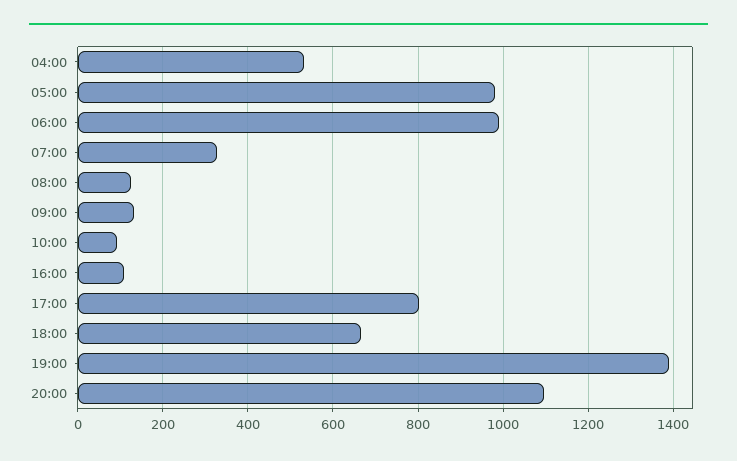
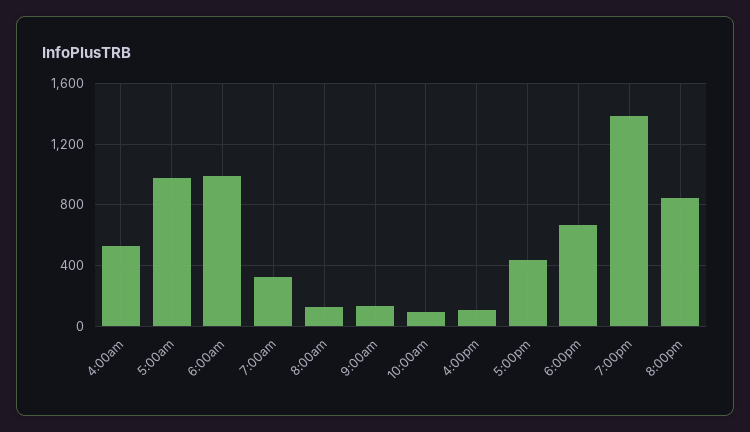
17:00: 800 -> 450
20:00: 1100 -> 850

